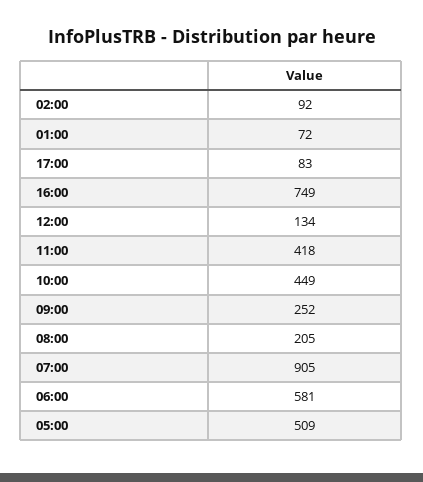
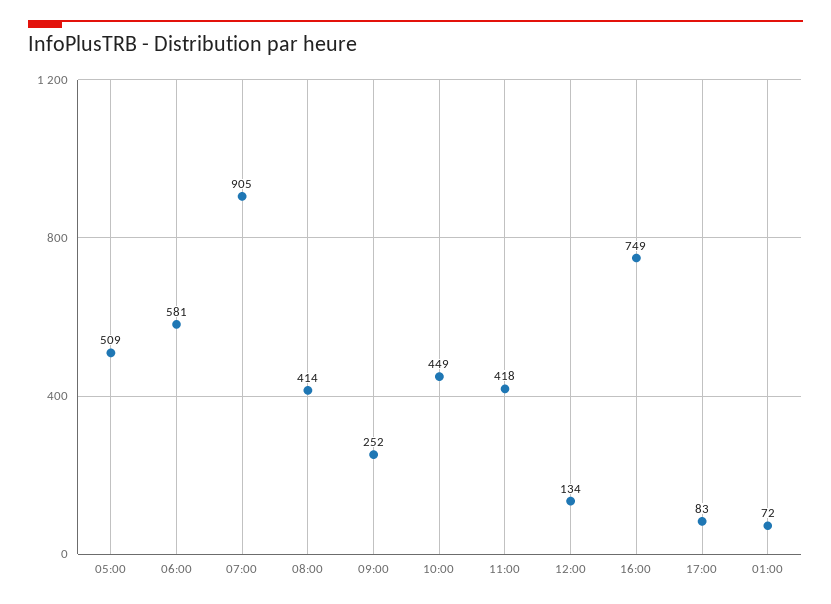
02:00: 92 -> none
08:00: 205 -> 414

